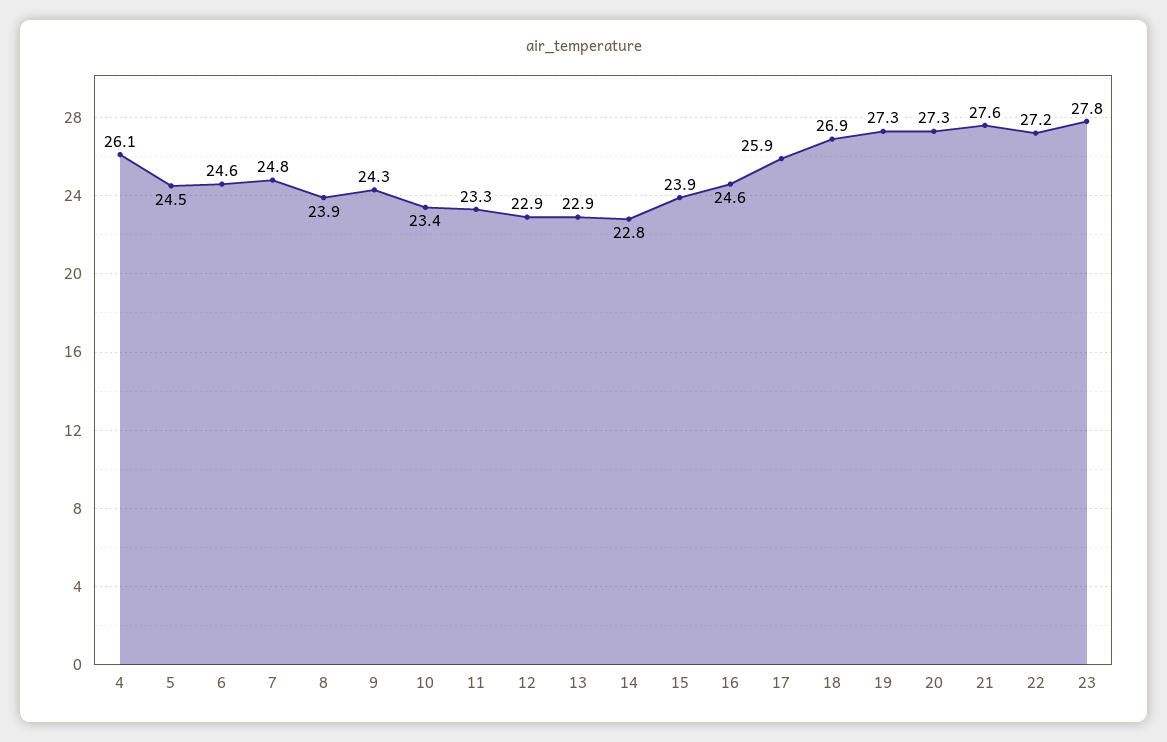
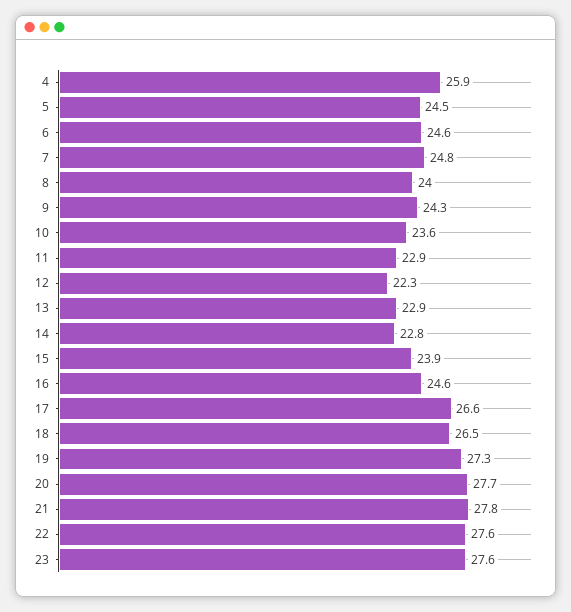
4: 26.1 -> 25.9
8: 23.9 -> 24
10: 23.4 -> 23.6
11: 23.3 -> 22.9
12: 22.9 -> 22.3
17: 25.9 -> 26.6
18: 26.9 -> 26.5
20: 27.3 -> 27.7
21: 27.6 -> 27.8
22: 27.2 -> 27.6
23: 27.8 -> 27.6

